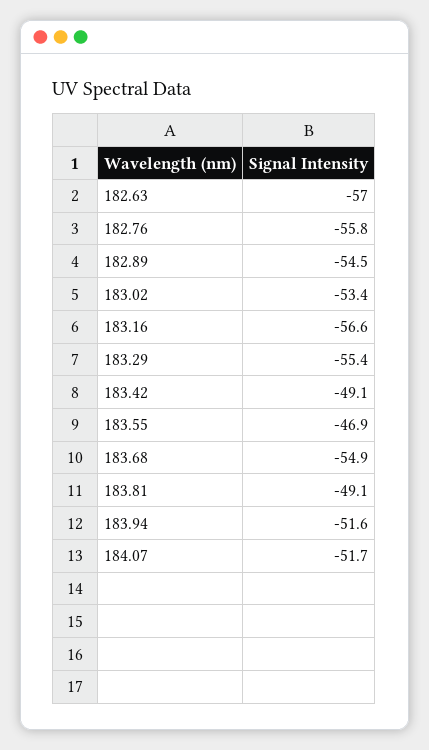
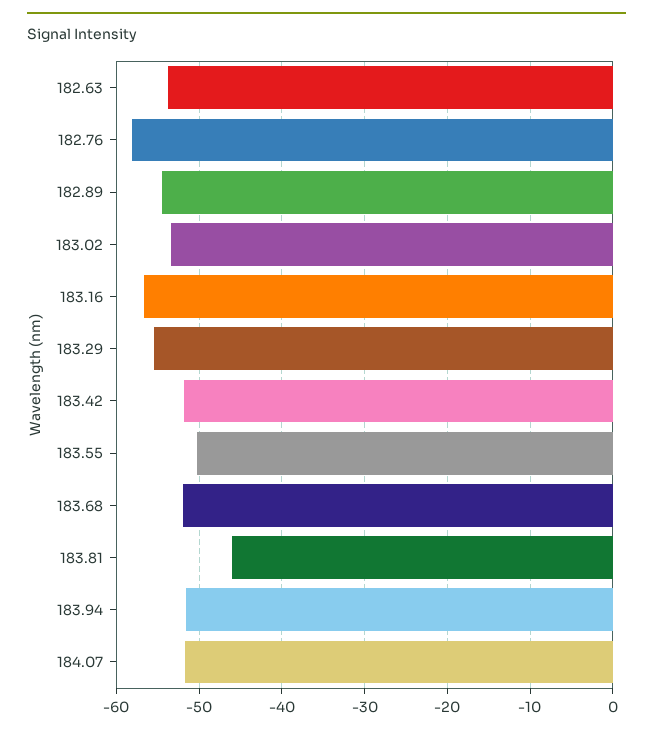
182.63: -57 -> -54
182.76: -55.8 -> -58
183.42: -49.1 -> -52
183.55: -46.9 -> -50
183.68: -54.9 -> -52
183.81: -49.1 -> -46

